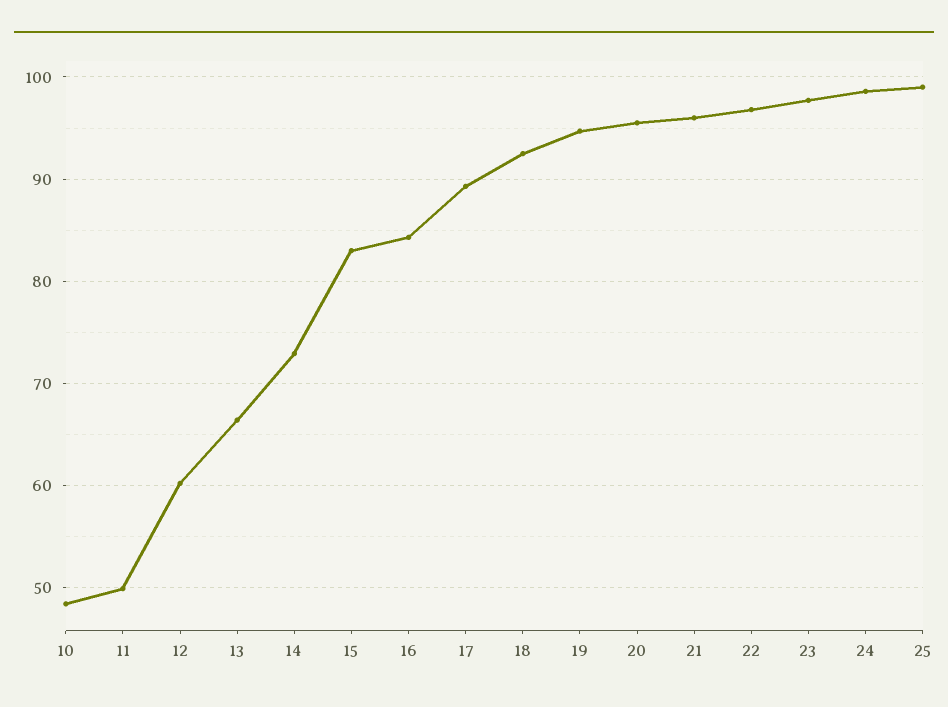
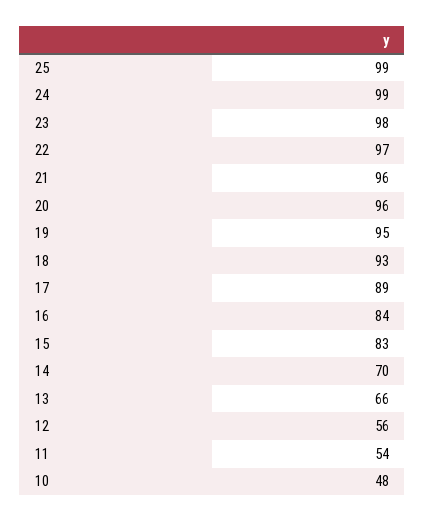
11: 50 -> 54
12: 60 -> 56
14: 73 -> 70

